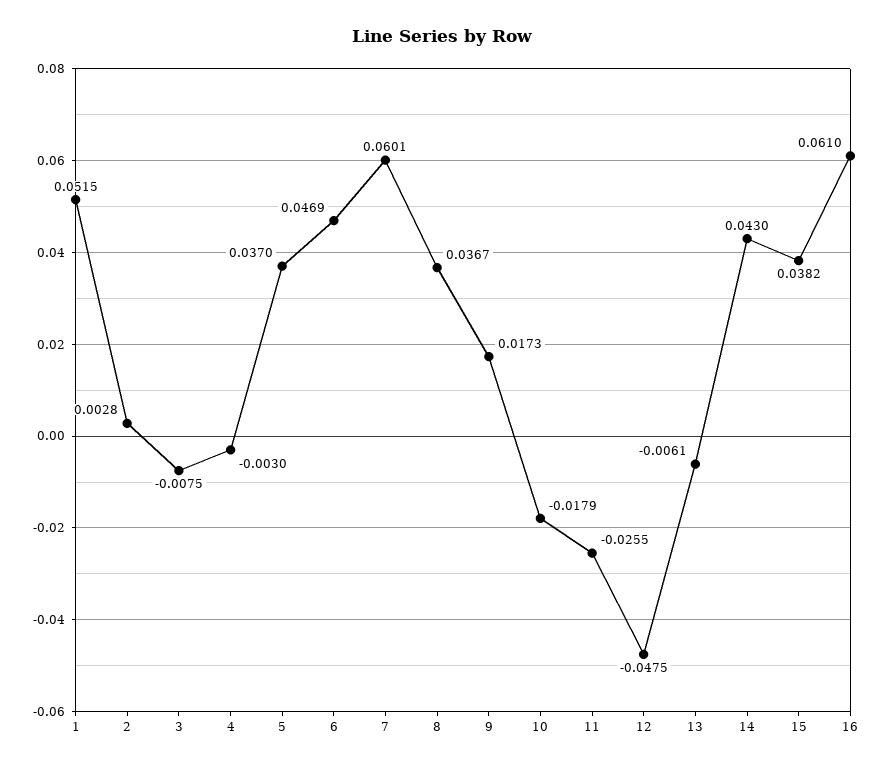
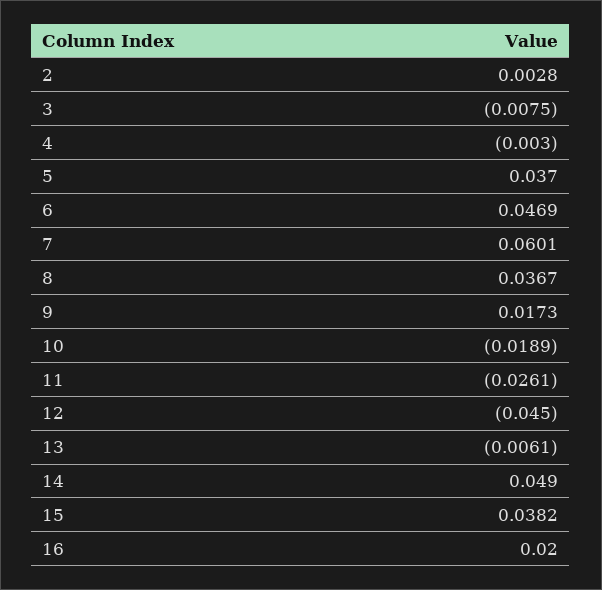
1: 0.0515 -> none
10: -0.0179 -> -0.0189
11: -0.0255 -> -0.0261
12: -0.0475 -> -0.045
14: 0.043 -> 0.049
16: 0.061 -> 0.02

